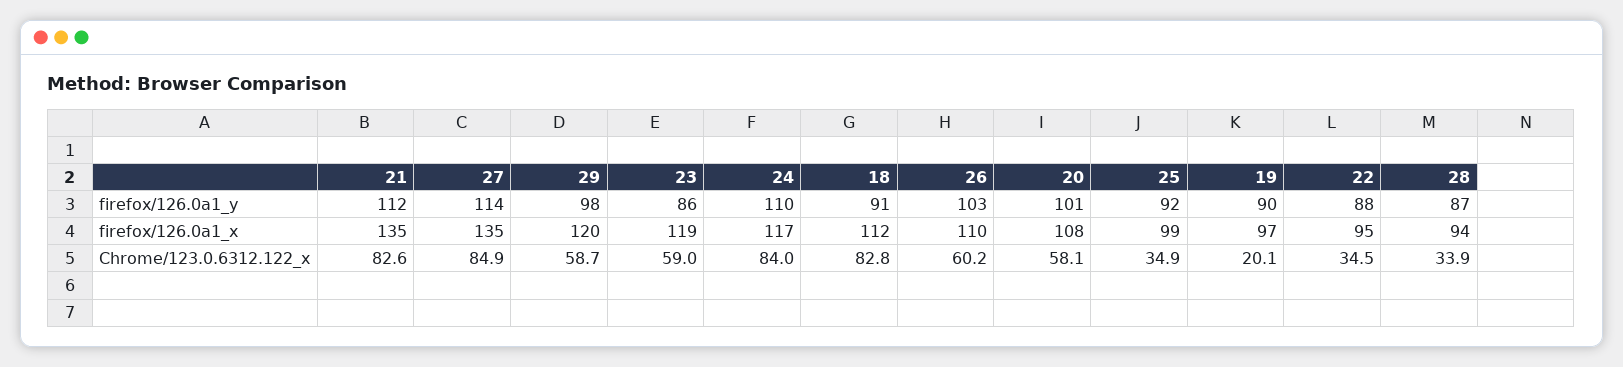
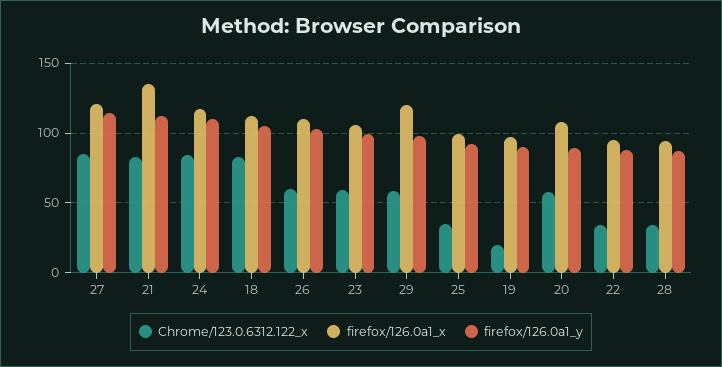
firefox/126.0a1_y, 23: 86 -> 100
firefox/126.0a1_y, 18: 91 -> 105
firefox/126.0a1_y, 20: 101 -> 90
firefox/126.0a1_x, 27: 135 -> 120
firefox/126.0a1_x, 23: 119 -> 105

